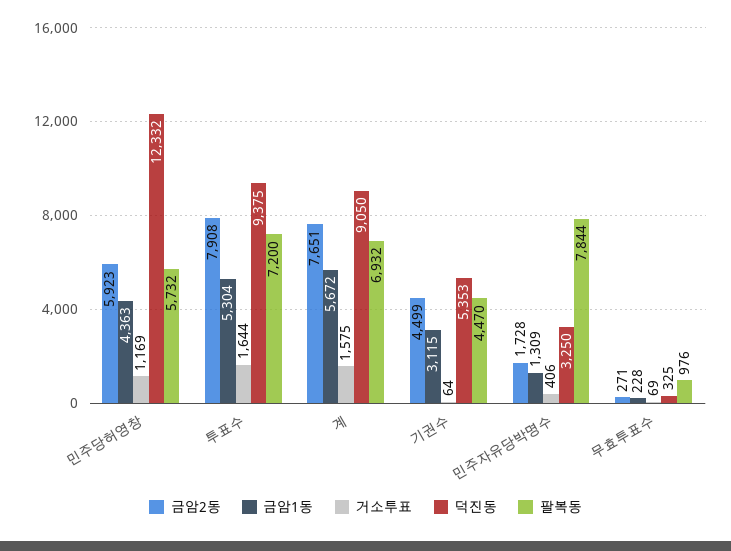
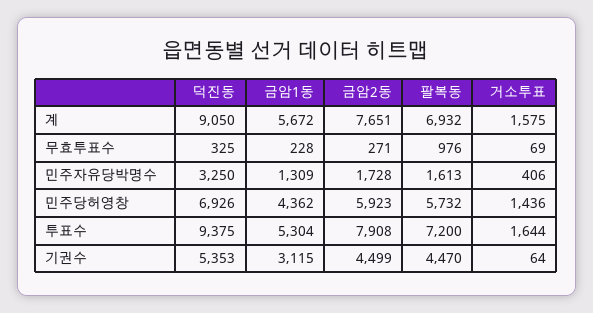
금암1동, 민주당허영창: 4363 -> 4362
거소투표, 민주당허영창: 1169 -> 1436
덕진동, 민주당허영창: 12332 -> 6926
팔복동, 민주자유당박명수: 7844 -> 1613

